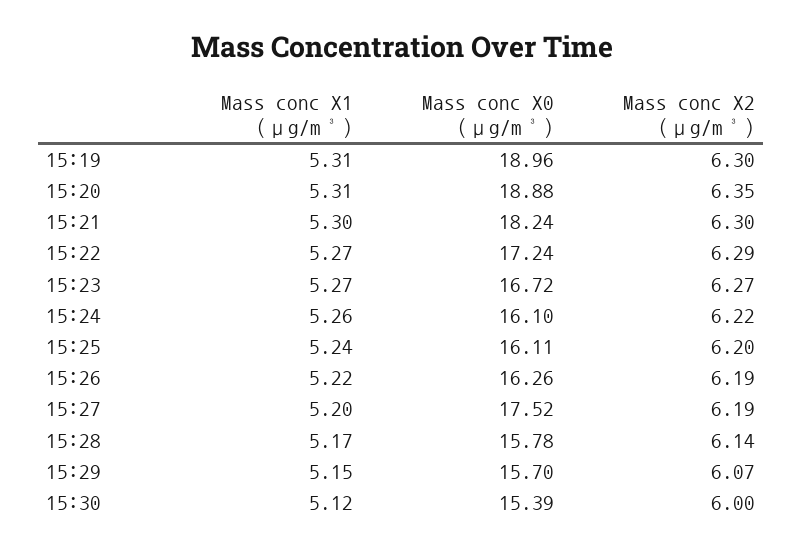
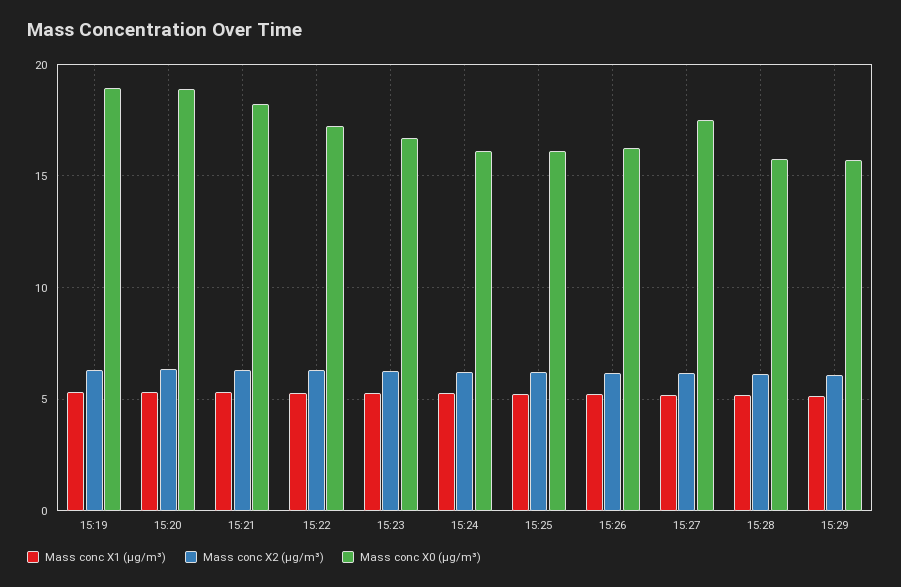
Mass conc X1 (μg/m³), 15:30: 5.12 -> none
Mass conc X0 (μg/m³), 15:30: 15.39 -> none
Mass conc X2 (μg/m³), 15:30: 6 -> none

